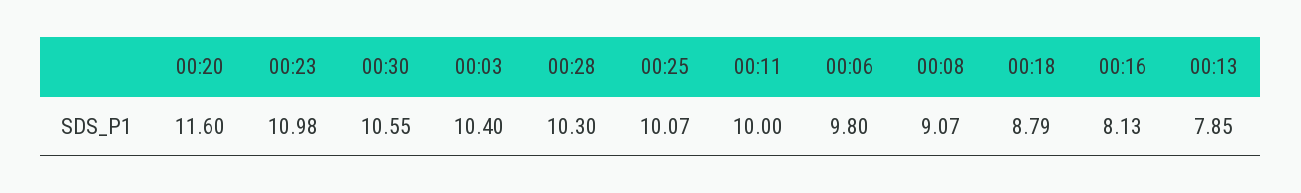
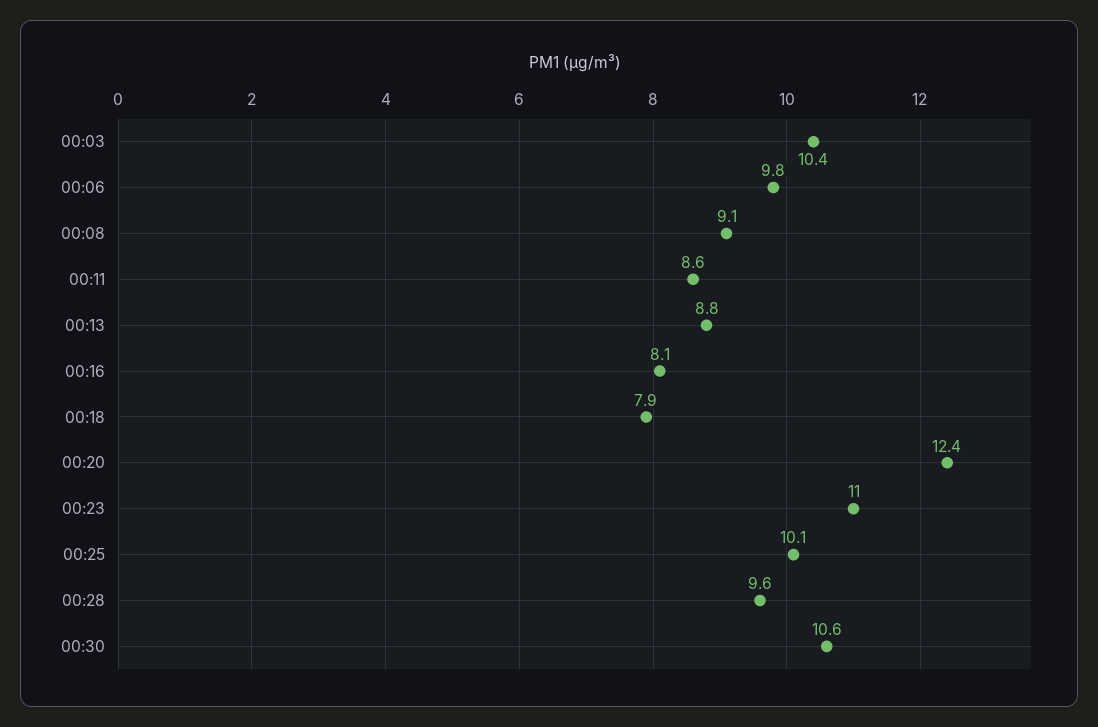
00:20: 11.6 -> 12.4
00:28: 10.3 -> 9.6
00:11: 10 -> 8.6
00:18: 8.79 -> 7.9
00:13: 7.85 -> 8.8

